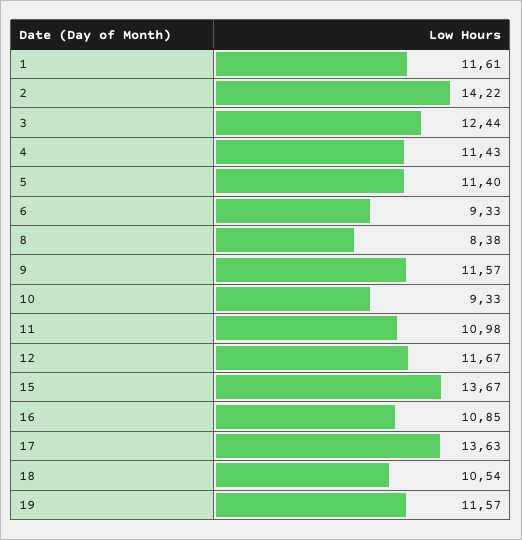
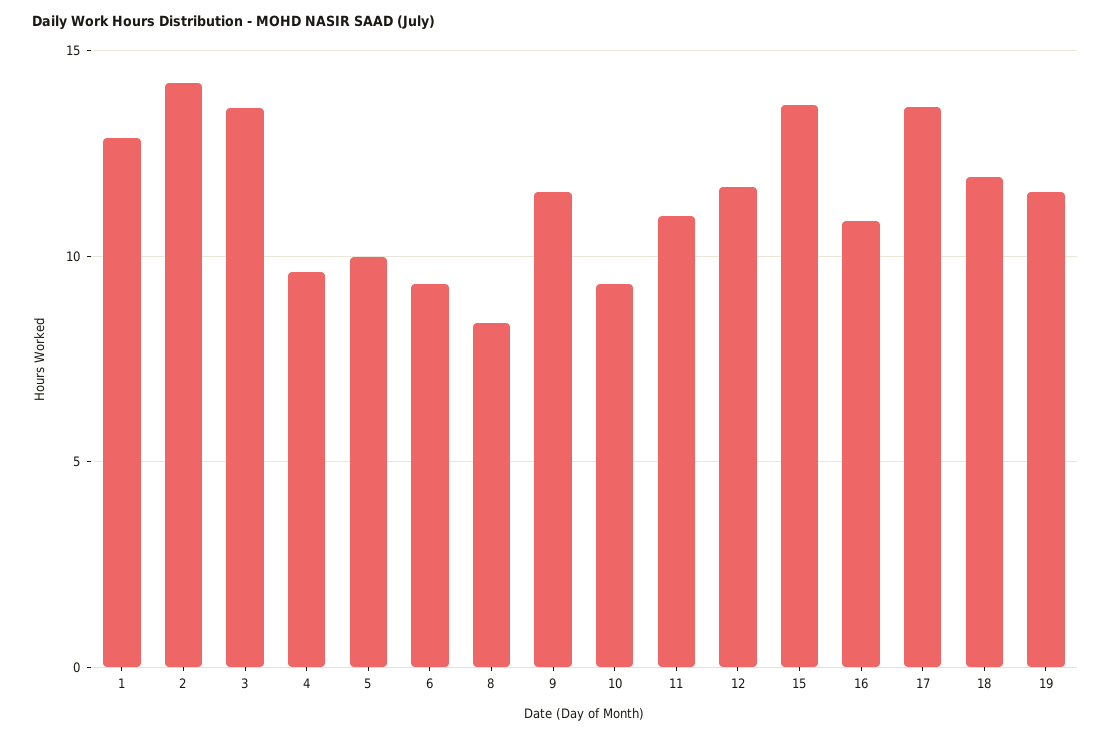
1: 11.61 -> 13
3: 12.44 -> 13.5
4: 11.43 -> 9.5
5: 11.4 -> 10
18: 10.54 -> 12

